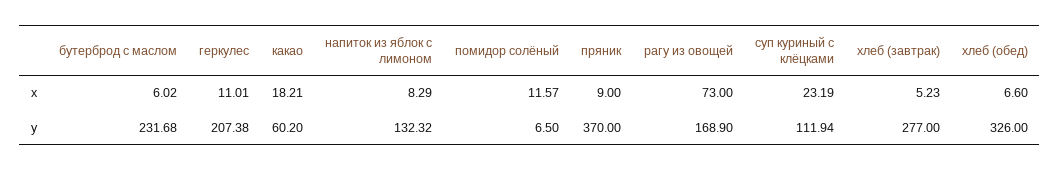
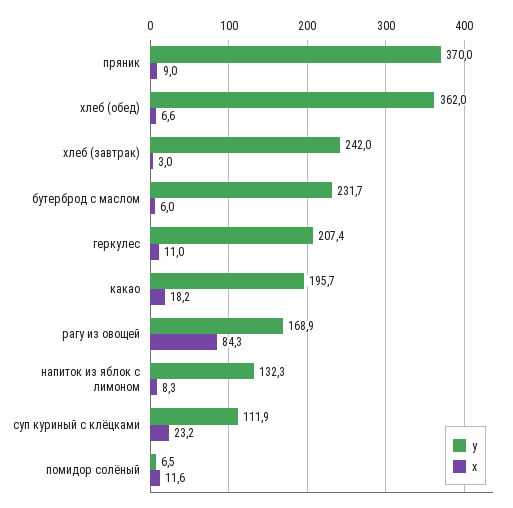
x, рагу из овощей: 73 -> 84.3
x, хлеб (завтрак): 5.23 -> 3
y, какао: 60.2 -> 195.7
y, хлеб (завтрак): 277 -> 242
y, хлеб (обед): 326 -> 362

